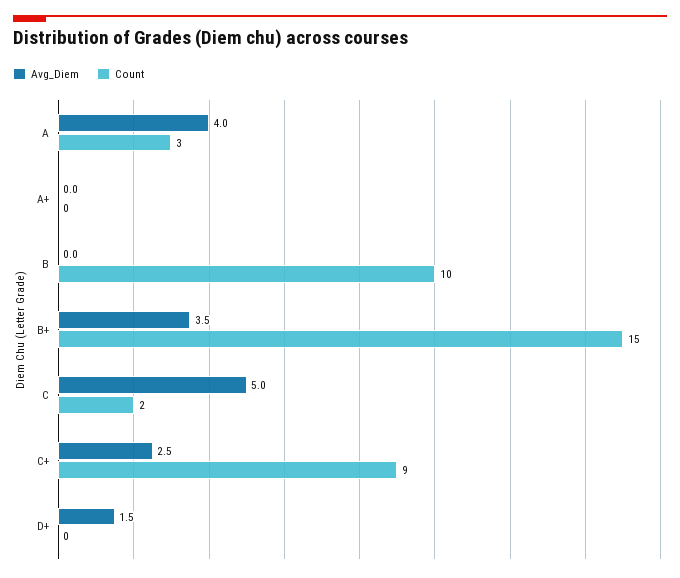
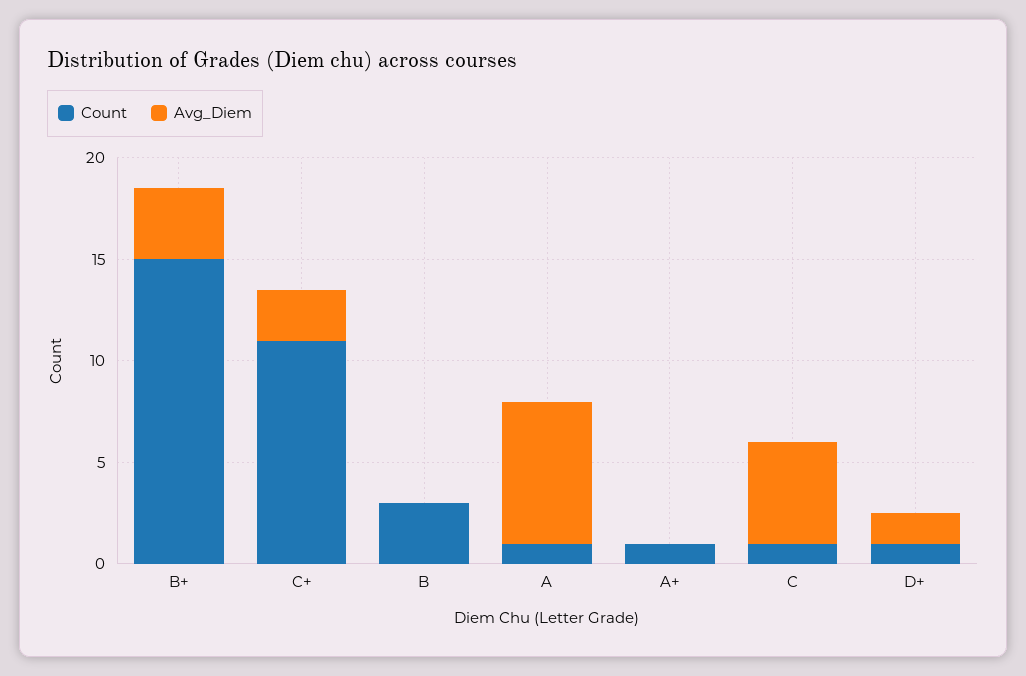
Avg_Diem, A: 4 -> 7
Count, A: 3 -> 1
Count, A+: 0 -> 1
Count, B: 10 -> 3
Count, C: 2 -> 1
Count, C+: 9 -> 11
Count, D+: 0 -> 1

